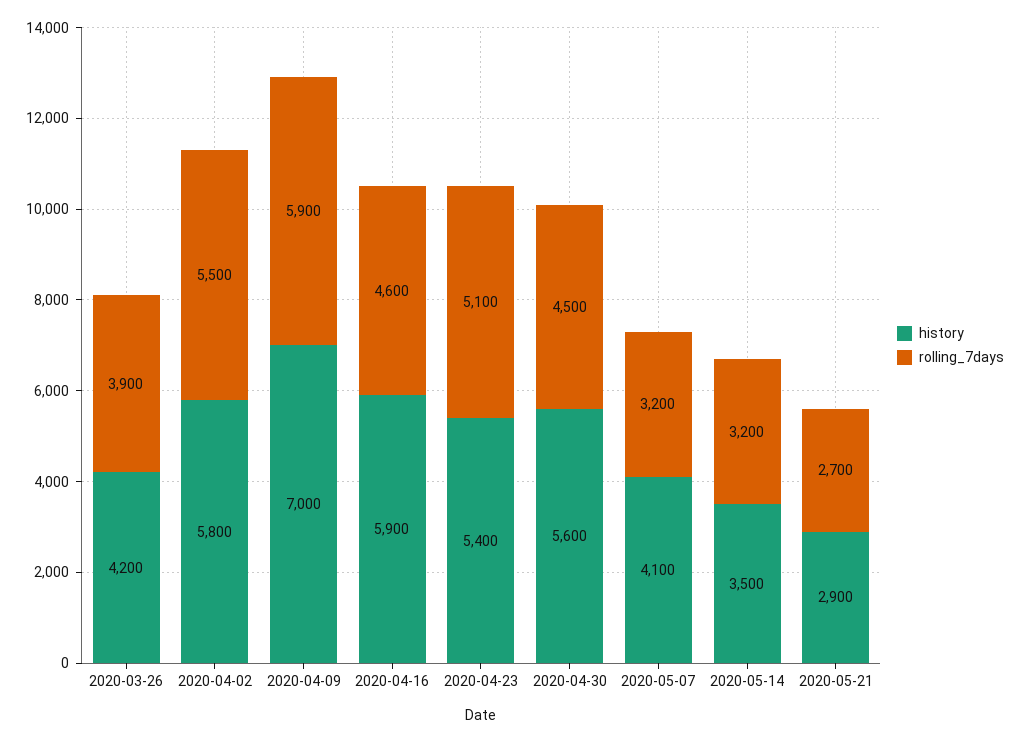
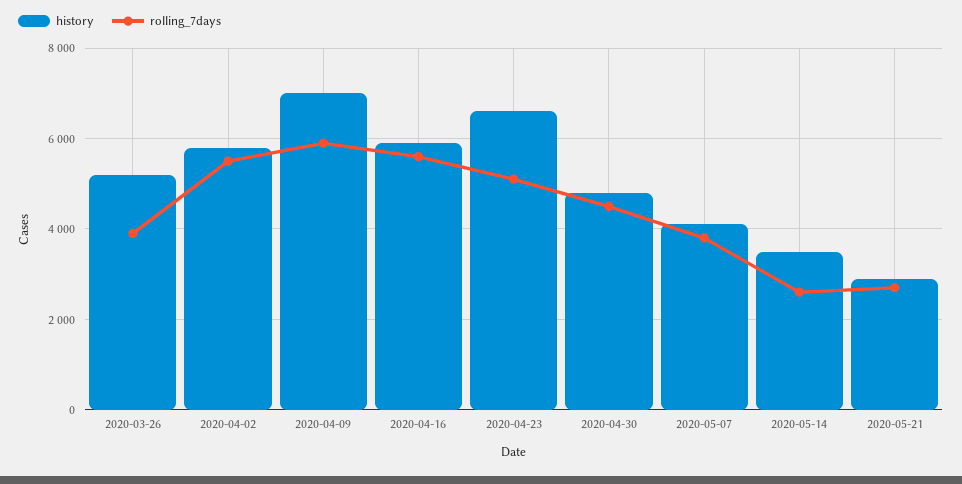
history, 2020-03-26: 4200 -> 5200
rolling_7days, 2020-04-16: 4600 -> 5600
history, 2020-04-23: 5400 -> 6600
history, 2020-04-30: 5600 -> 4800
rolling_7days, 2020-05-07: 3200 -> 3800
rolling_7days, 2020-05-14: 3200 -> 2600

